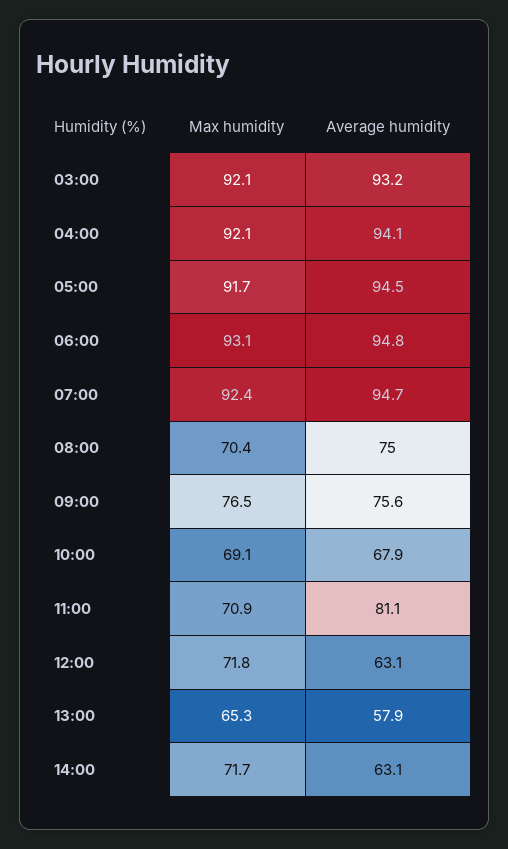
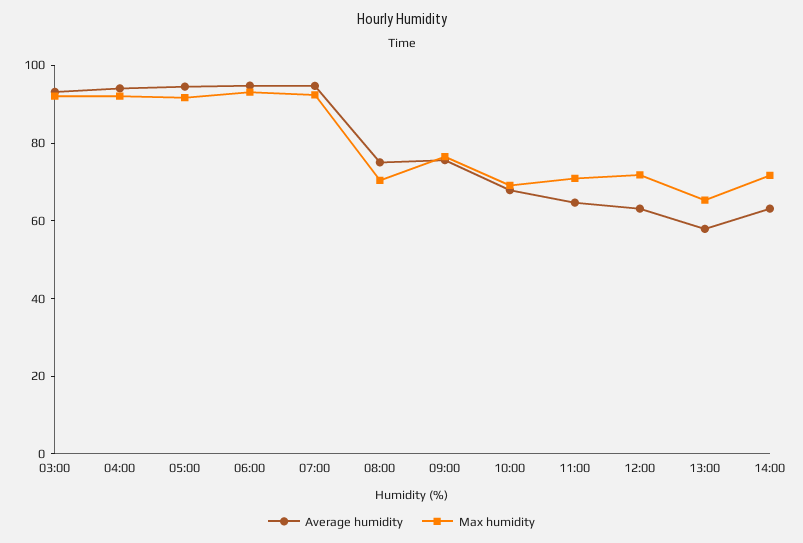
Average humidity, 11:00: 81.1 -> 65

